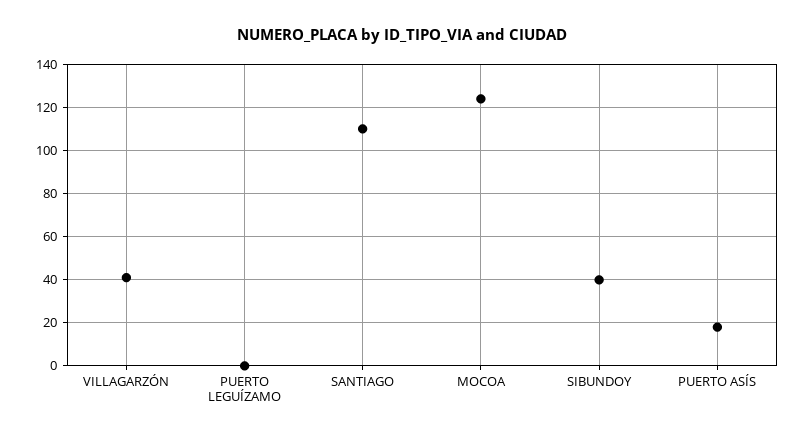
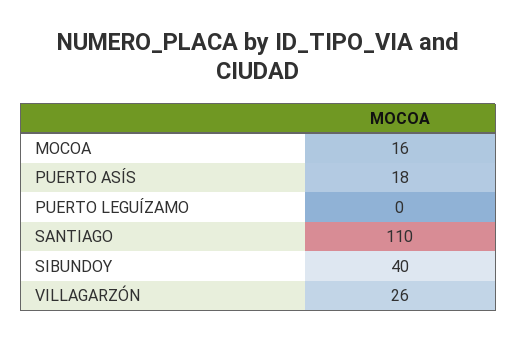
VILLAGARZÓN: 40 -> 26
MOCOA: 125 -> 16

